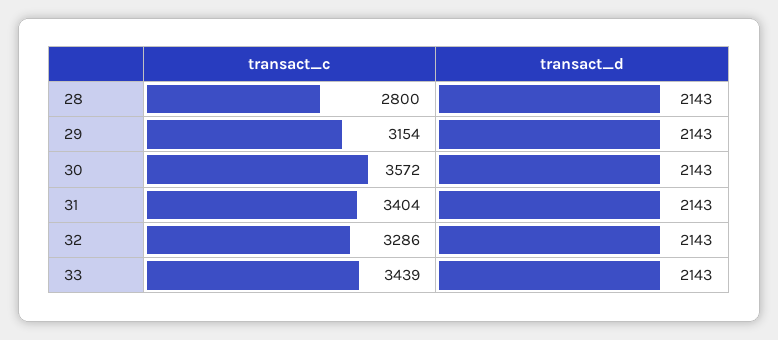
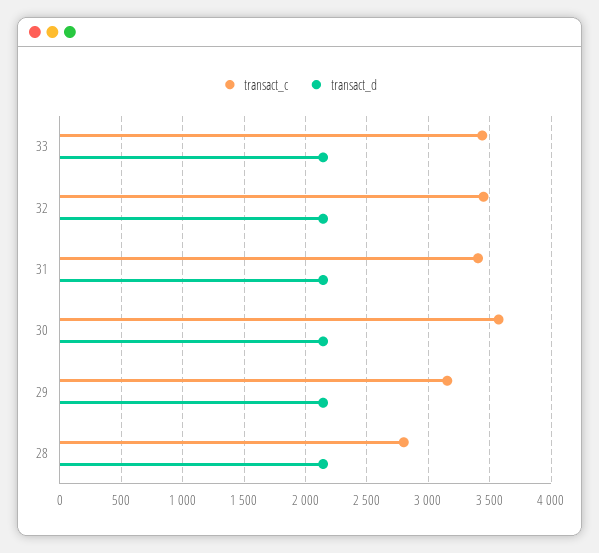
transact_c, 32: 3286 -> 3450

